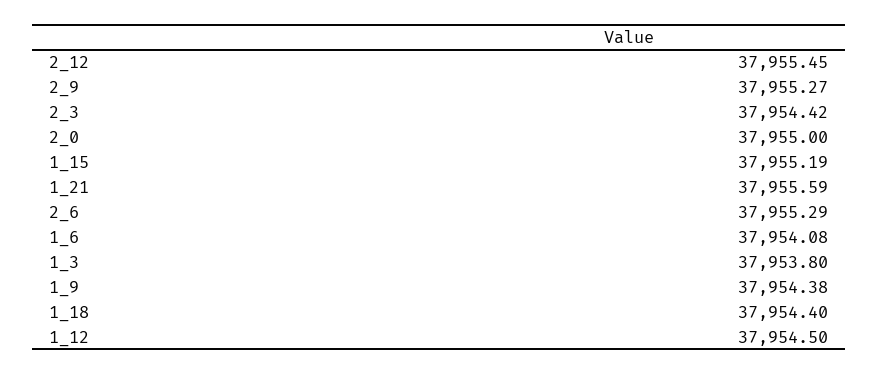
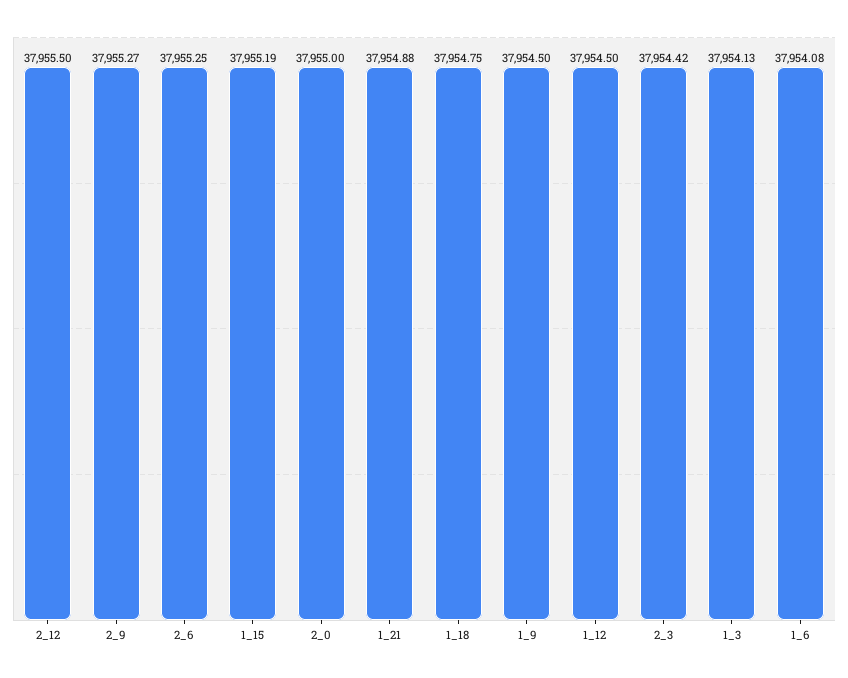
2_12: 37955.45 -> 37955.5
1_21: 37955.59 -> 37954.88
2_6: 37955.29 -> 37955.25
1_3: 37953.8 -> 37954.13
1_9: 37954.38 -> 37954.5
1_18: 37954.4 -> 37954.75

